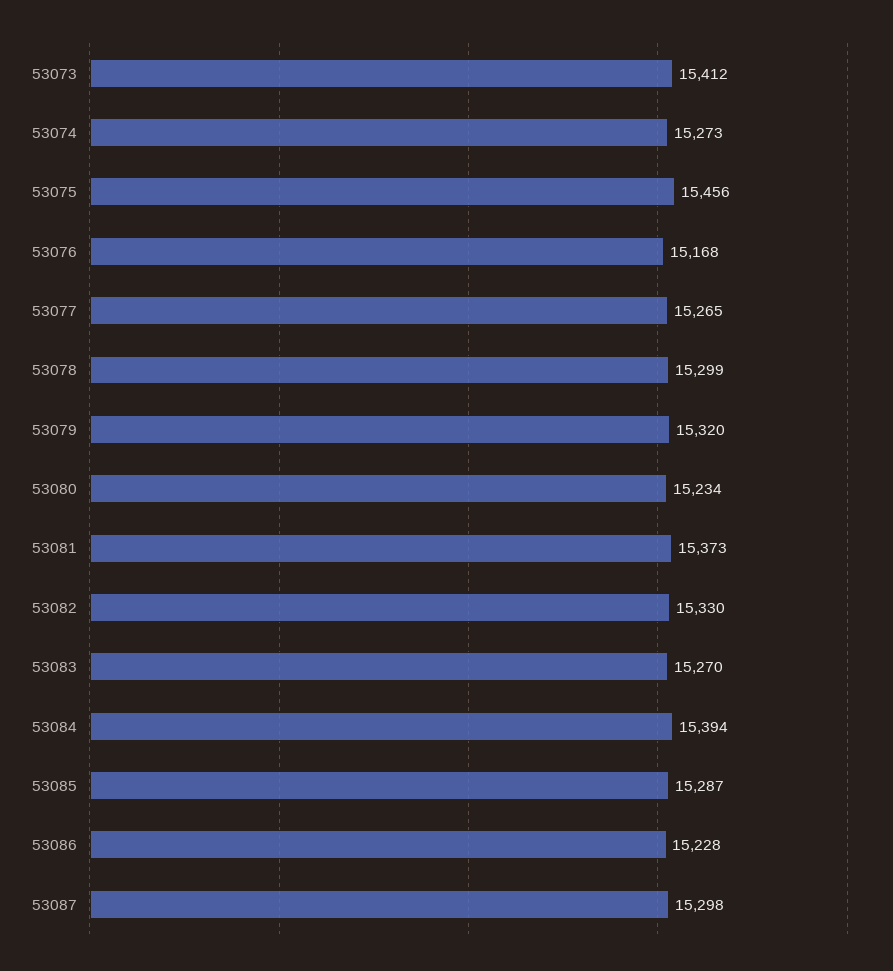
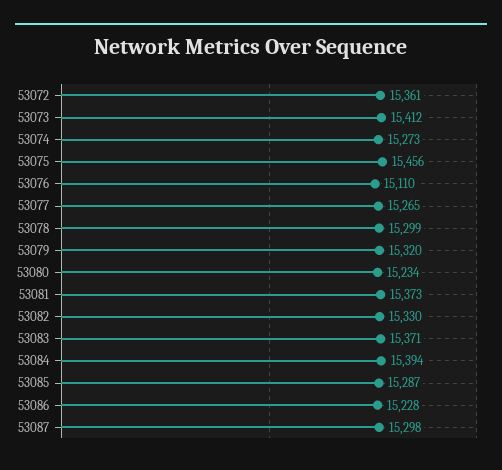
53076: 15168 -> 15110
53083: 15270 -> 15371
53072: none -> 15361

